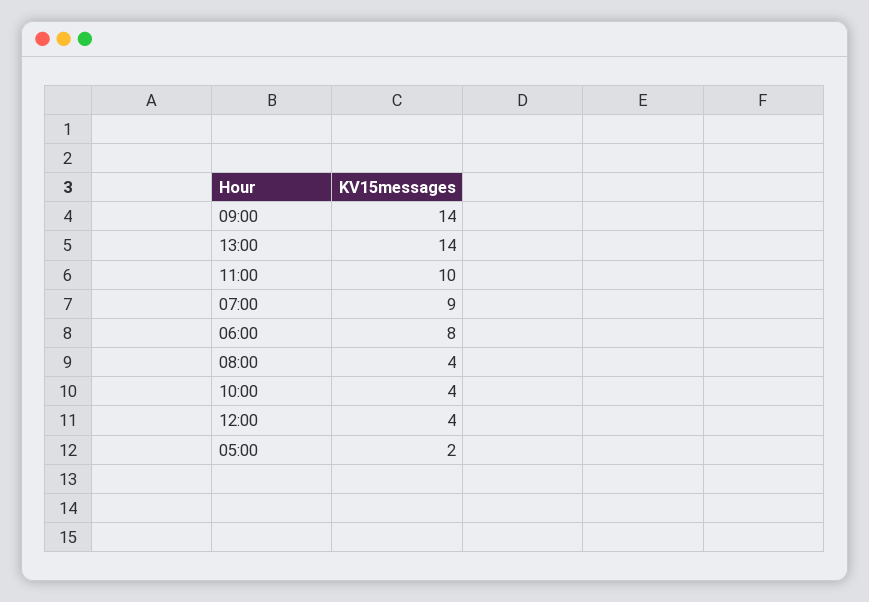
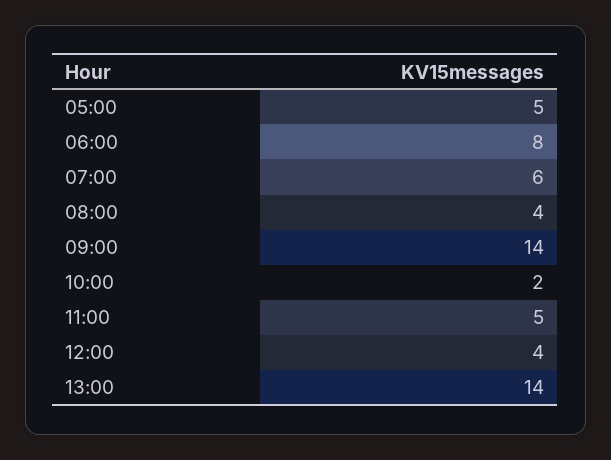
11:00: 10 -> 5
07:00: 9 -> 6
10:00: 4 -> 2
05:00: 2 -> 5

